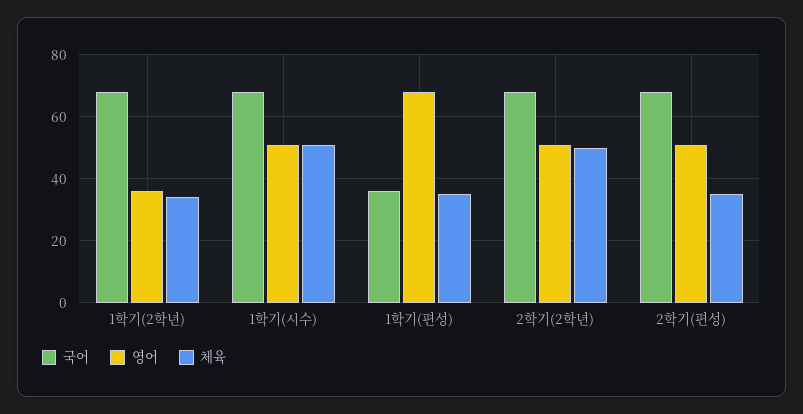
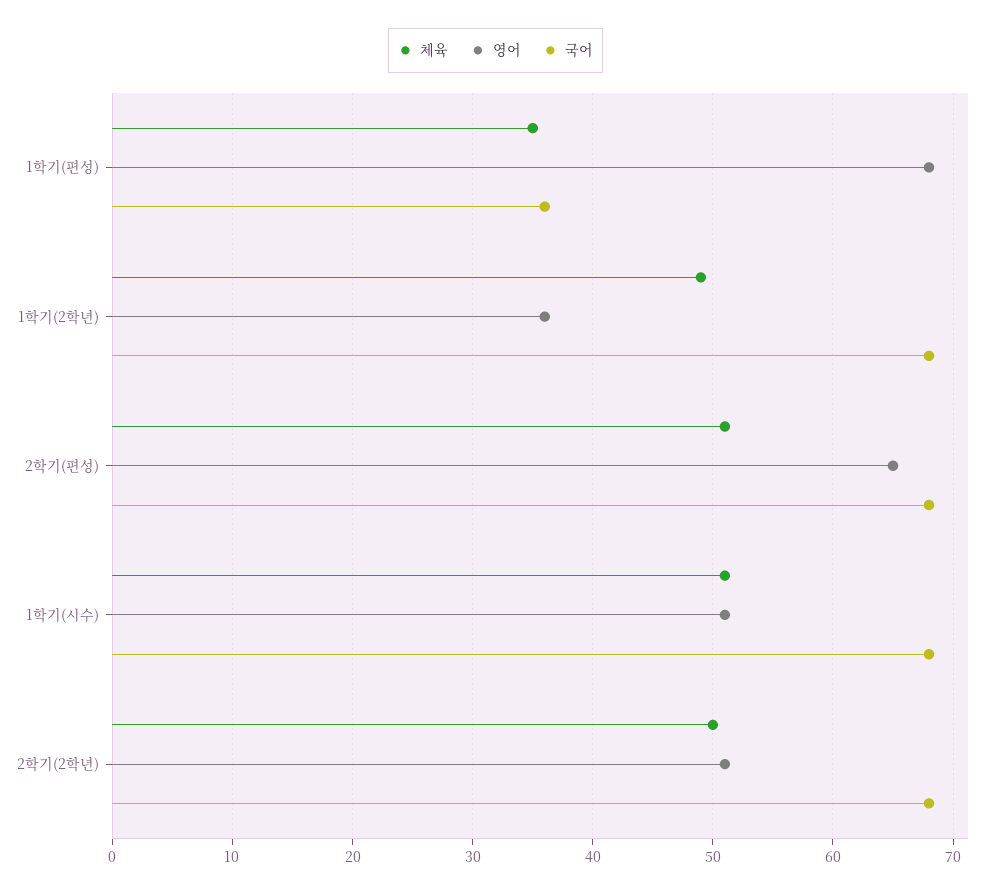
체육, 1학기(2학년): 35 -> 49
영어, 2학기(편성): 50 -> 65
체육, 2학기(편성): 35 -> 51

